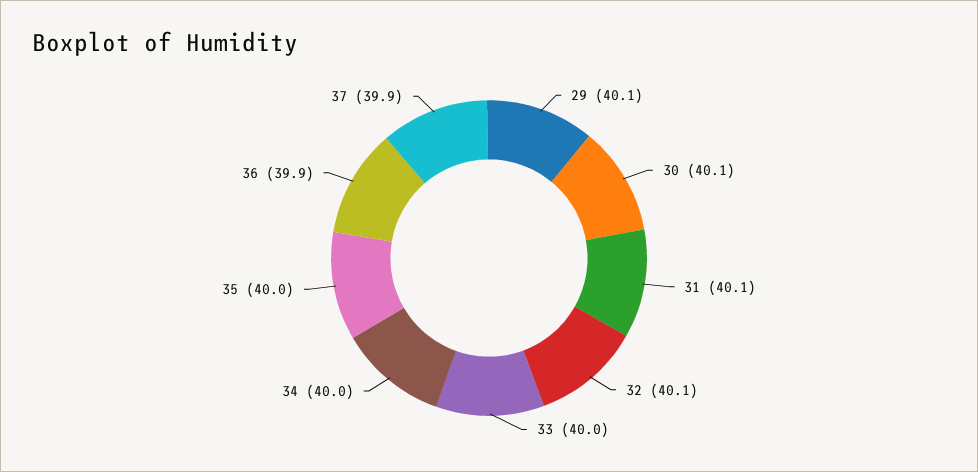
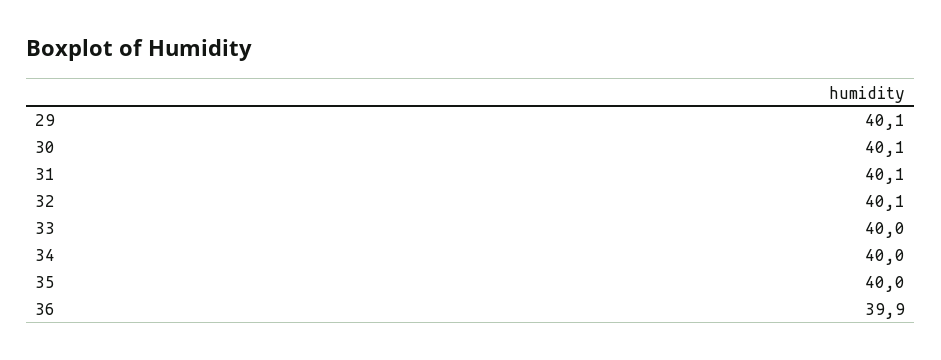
37: 39.9 -> none

